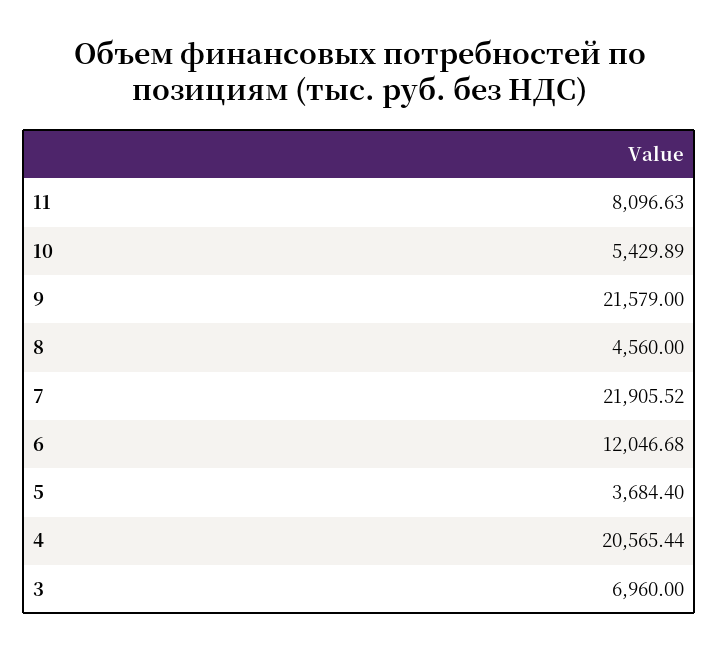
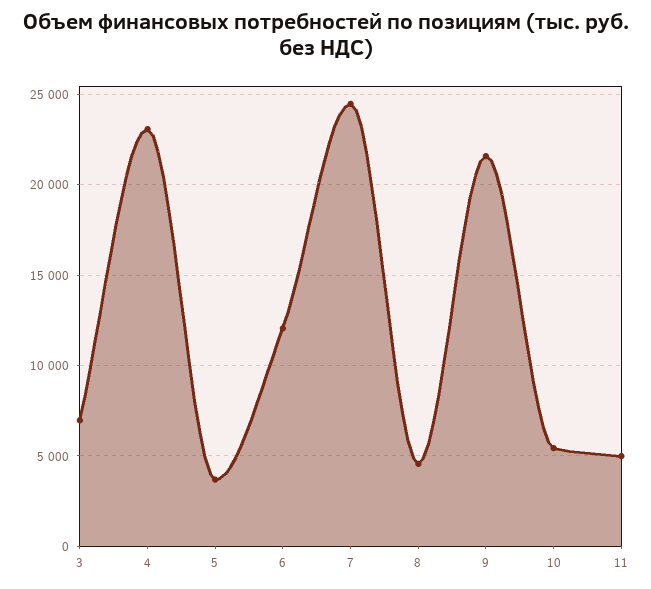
11: 8096.63 -> 5000
7: 21905.52 -> 24500
4: 20565.44 -> 23000

